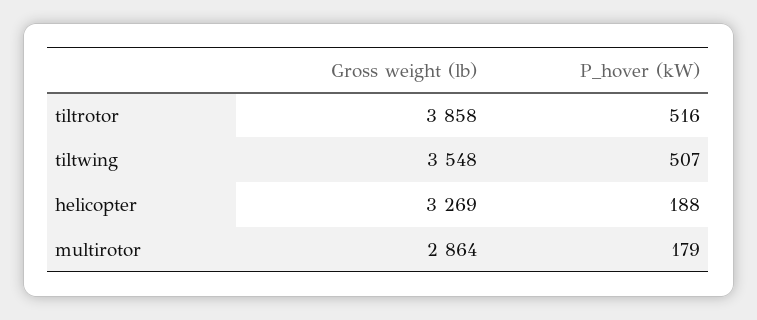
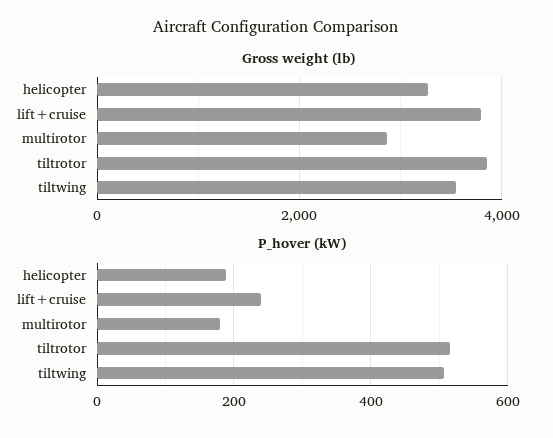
Gross weight (lb), lift+cruise: none -> 3800
P_hover (kW), lift+cruise: none -> 240

